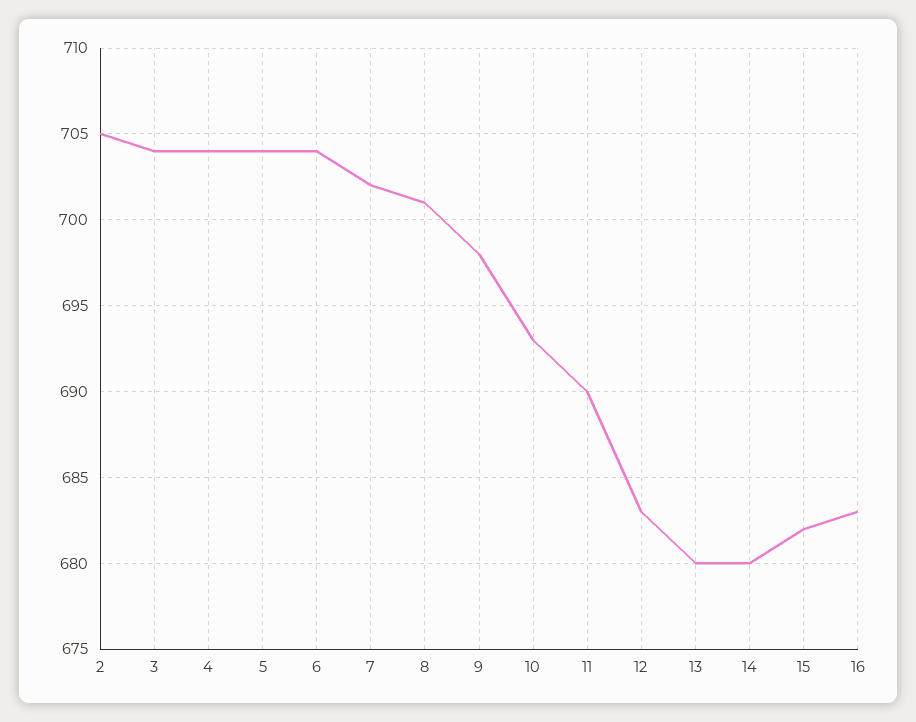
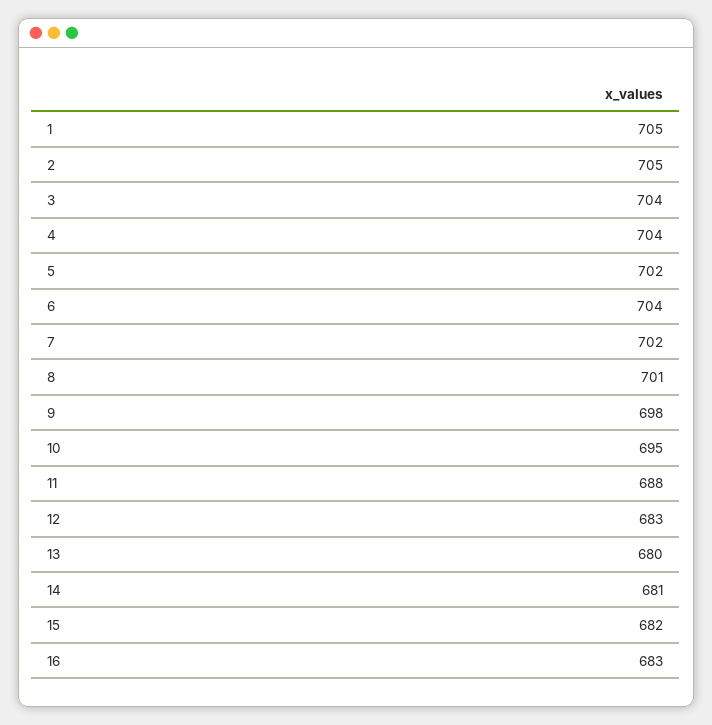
5: 704 -> 702
10: 693 -> 695
11: 690 -> 688
14: 680 -> 681
1: none -> 705

